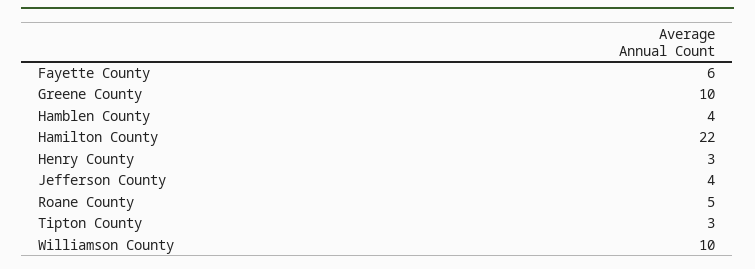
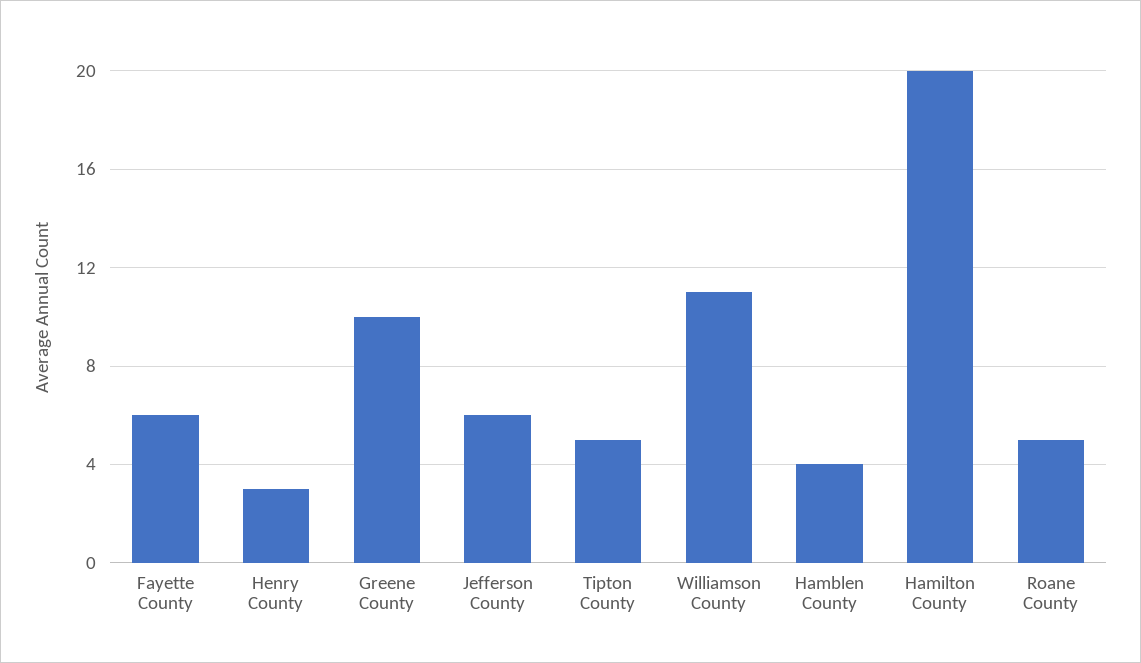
Hamilton County: 22 -> 20
Jefferson County: 4 -> 6
Tipton County: 3 -> 5
Williamson County: 10 -> 11

